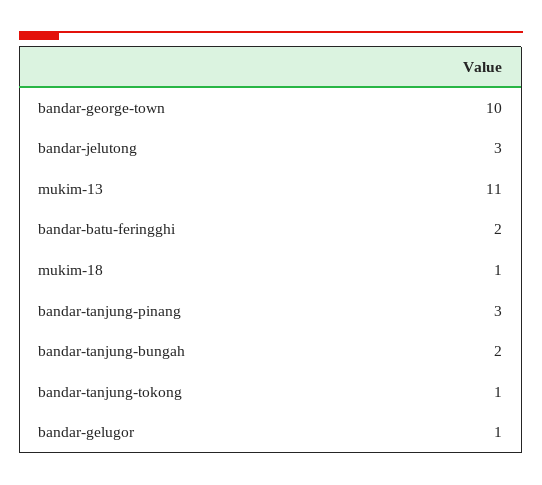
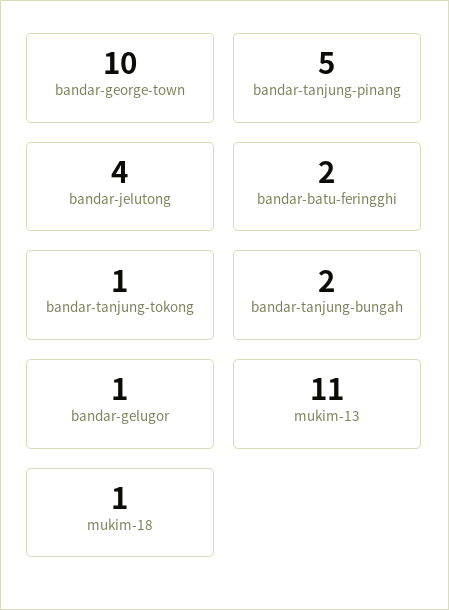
bandar-jelutong: 3 -> 4
bandar-tanjung-pinang: 3 -> 5

